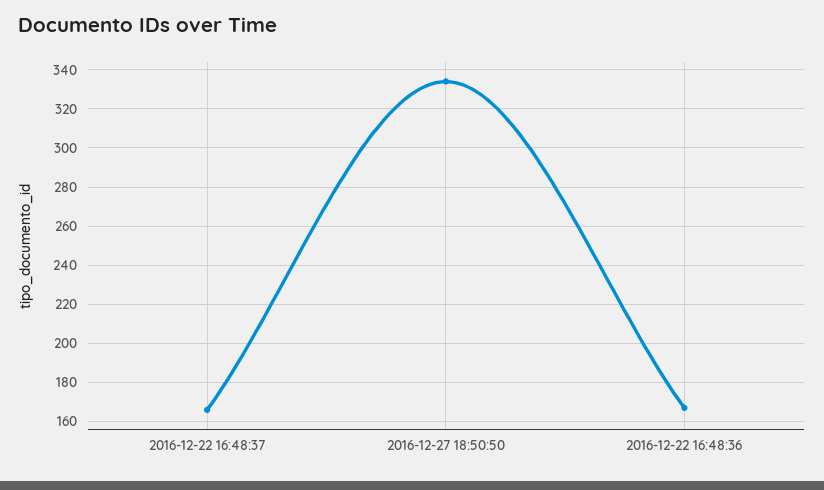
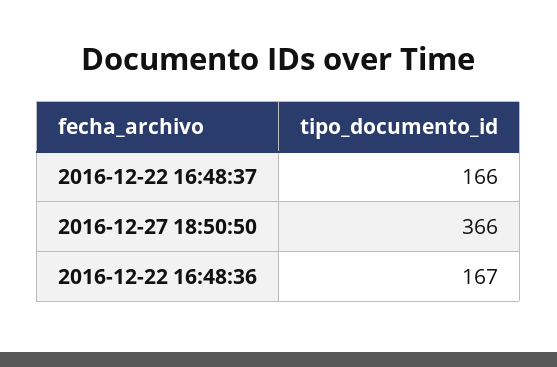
2016-12-27 18:50:50: 335 -> 366

